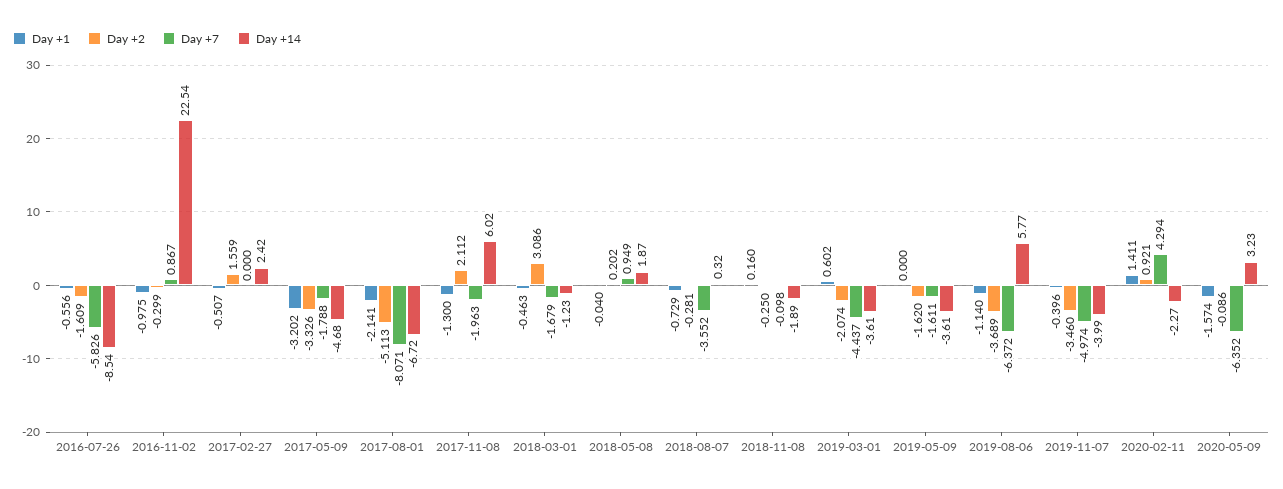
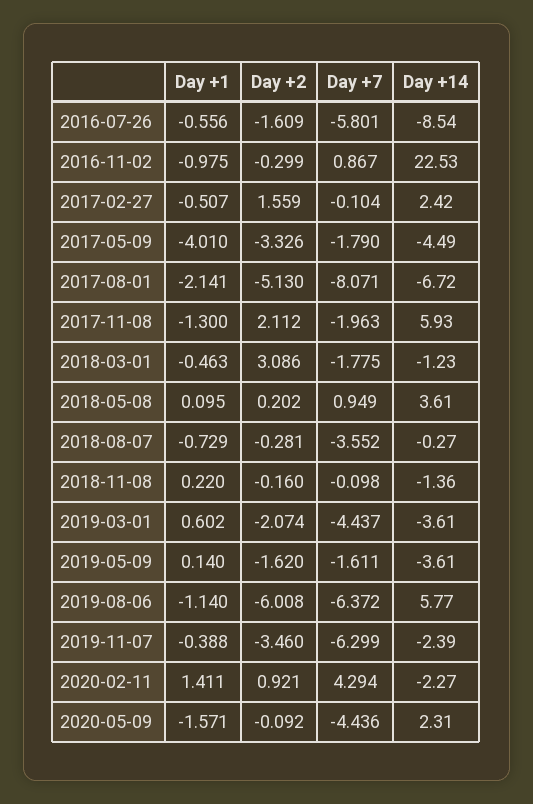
Day +7, 2016-07-26: -5.826 -> -5.801
Day +14, 2016-11-02: 22.54 -> 22.53
Day +7, 2017-02-27: 0 -> -0.104
Day +1, 2017-05-09: -3.202 -> -4.01
Day +7, 2017-05-09: -1.788 -> -1.79
Day +14, 2017-05-09: -4.68 -> -4.49
Day +2, 2017-08-01: -5.113 -> -5.13
Day +14, 2017-11-08: 6.02 -> 5.93
Day +7, 2018-03-01: -1.679 -> -1.775
Day +1, 2018-05-08: -0.04 -> 0.095
Day +14, 2018-05-08: 1.87 -> 3.61
Day +14, 2018-08-07: 0.32 -> -0.27
Day +1, 2018-11-08: 0.16 -> 0.22
Day +2, 2018-11-08: -0.25 -> -0.16
Day +14, 2018-11-08: -1.89 -> -1.36
Day +1, 2019-05-09: 0 -> 0.14
Day +2, 2019-08-06: -3.689 -> -6.008
Day +1, 2019-11-07: -0.396 -> -0.388
Day +7, 2019-11-07: -4.974 -> -6.299
Day +14, 2019-11-07: -3.99 -> -2.39
Day +1, 2020-05-09: -1.574 -> -1.571
Day +2, 2020-05-09: -0.086 -> -0.092
Day +7, 2020-05-09: -6.352 -> -4.436
Day +14, 2020-05-09: 3.23 -> 2.31

